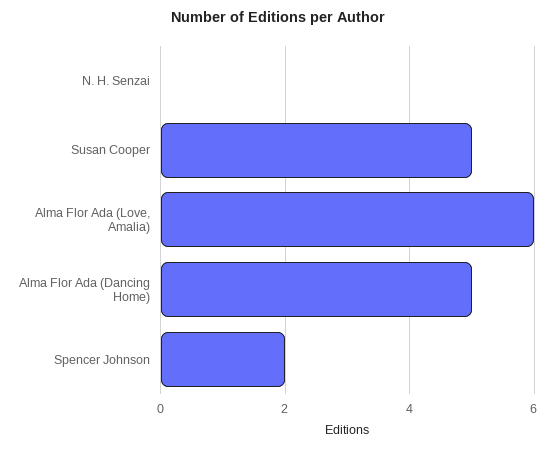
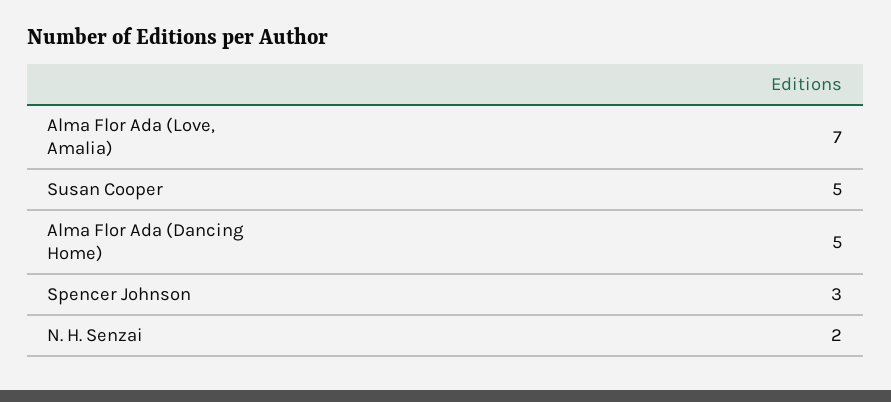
N. H. Senzai: 0 -> 2
Alma Flor Ada (Love, Amalia): 6 -> 7
Spencer Johnson: 2 -> 3

